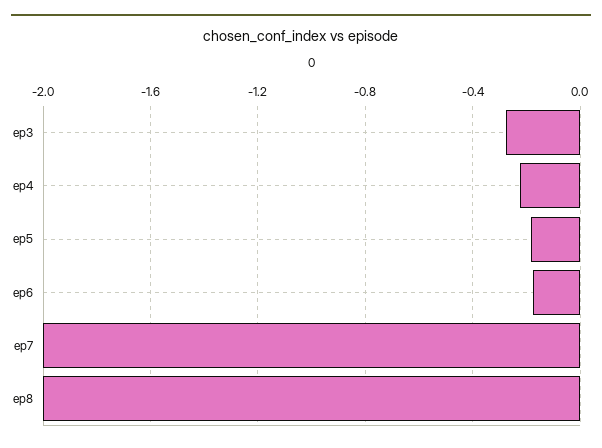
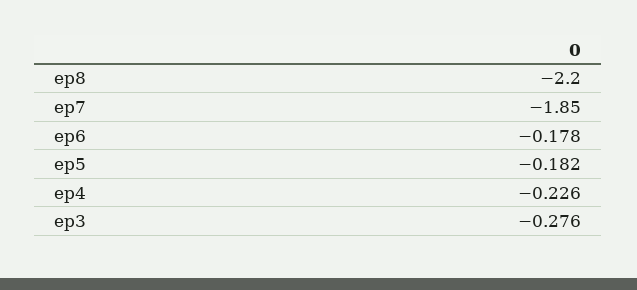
ep7: -2 -> -1.85
ep8: -2 -> -2.2

